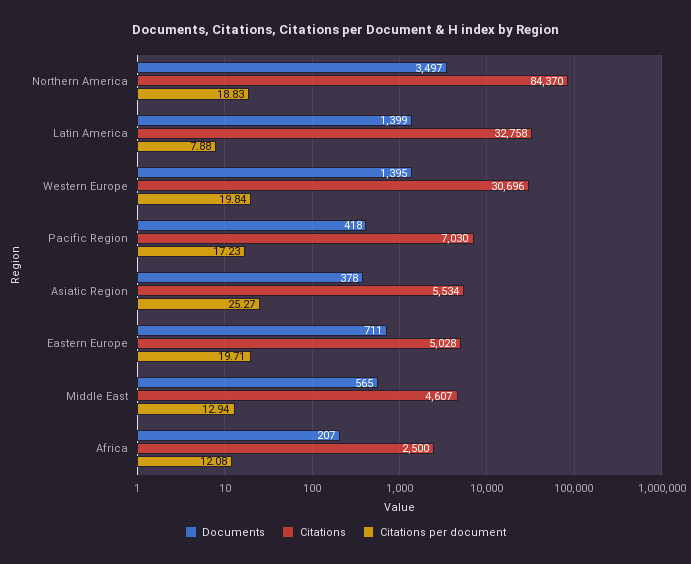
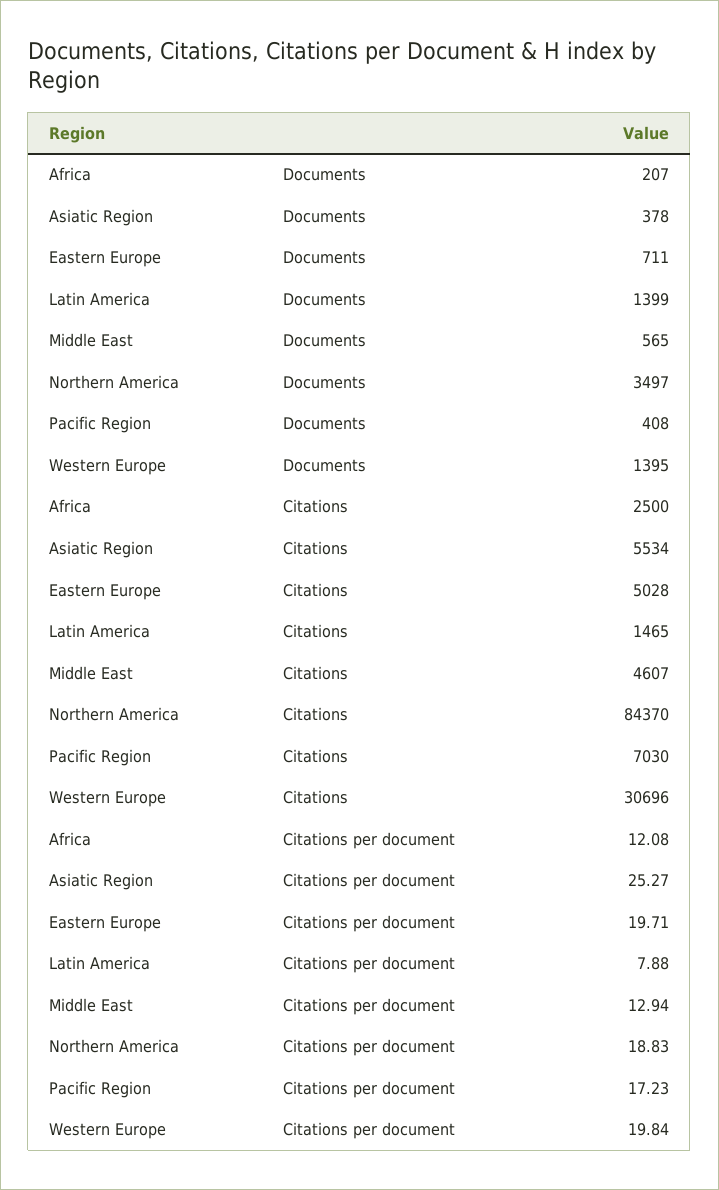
Citations, Latin America: 32758 -> 1465
Documents, Pacific Region: 418 -> 408

